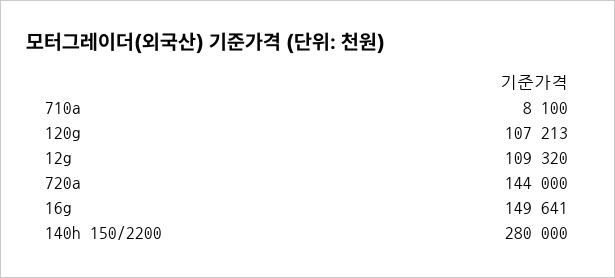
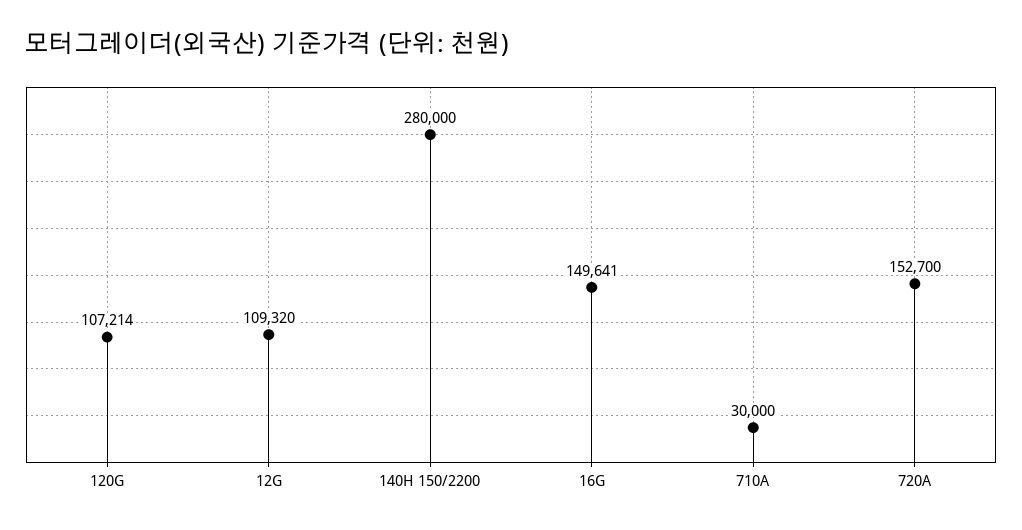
710a: 8100 -> 30000
120g: 107213 -> 107214
720a: 144000 -> 152700

